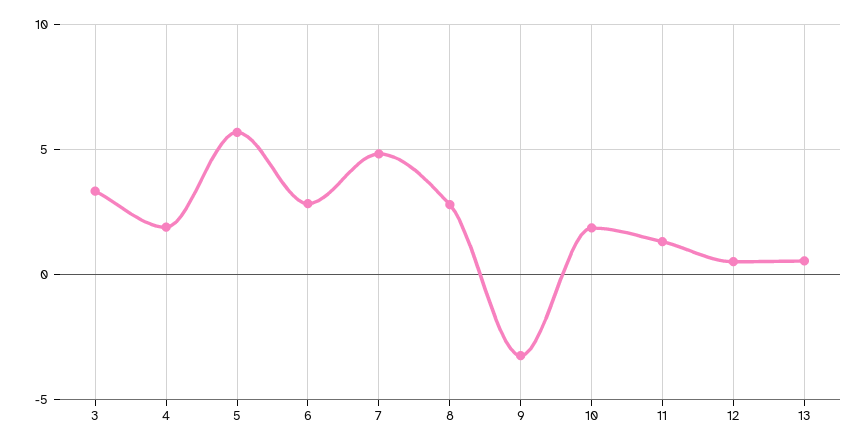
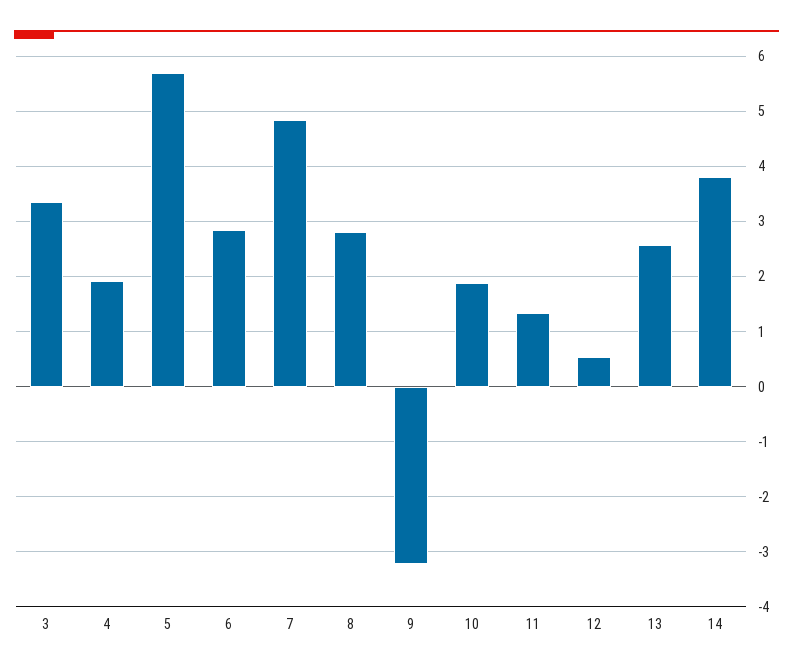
13: 0.5 -> 2.6
14: none -> 3.8

